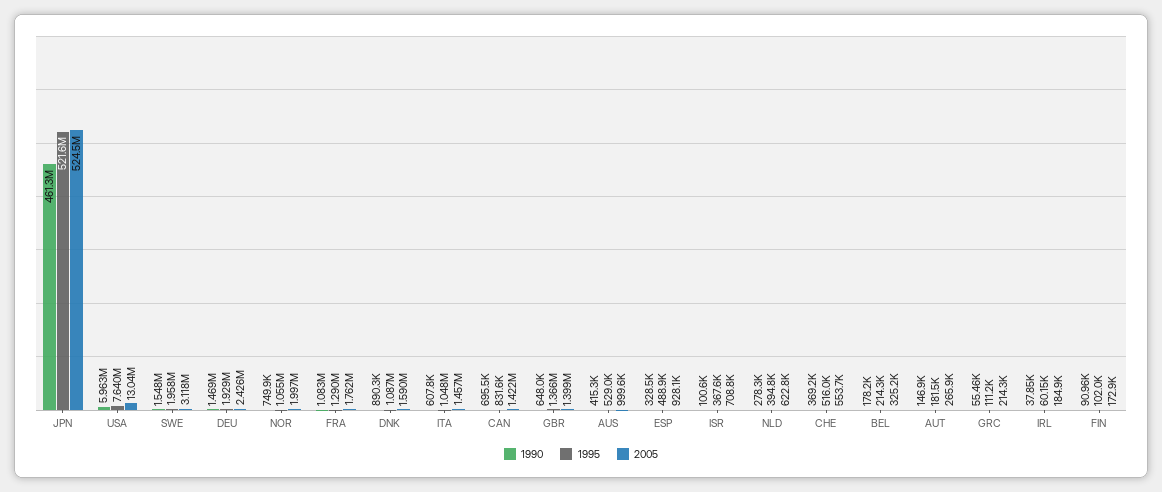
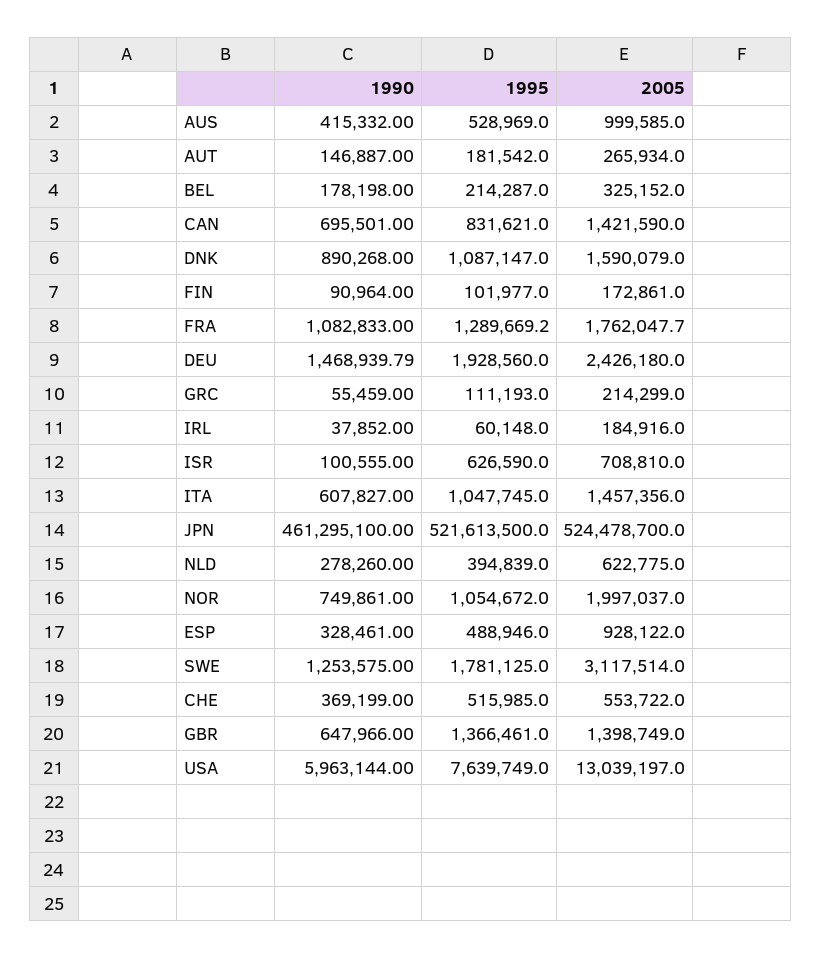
1990, SWE: 1548000 -> 1253575
1995, SWE: 1958000 -> 1781125
1995, ISR: 367600 -> 626590

